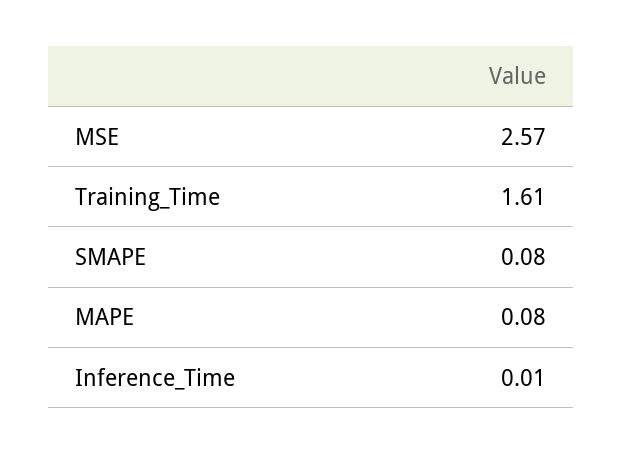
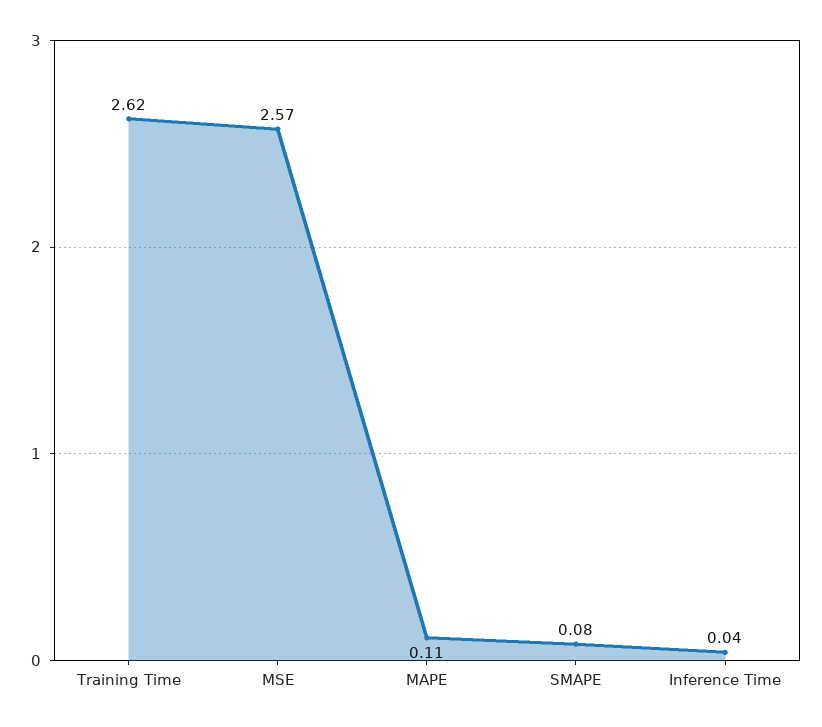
Training_Time: 1.61 -> 2.62
MAPE: 0.08 -> 0.11
Inference_Time: 0.01 -> 0.04

